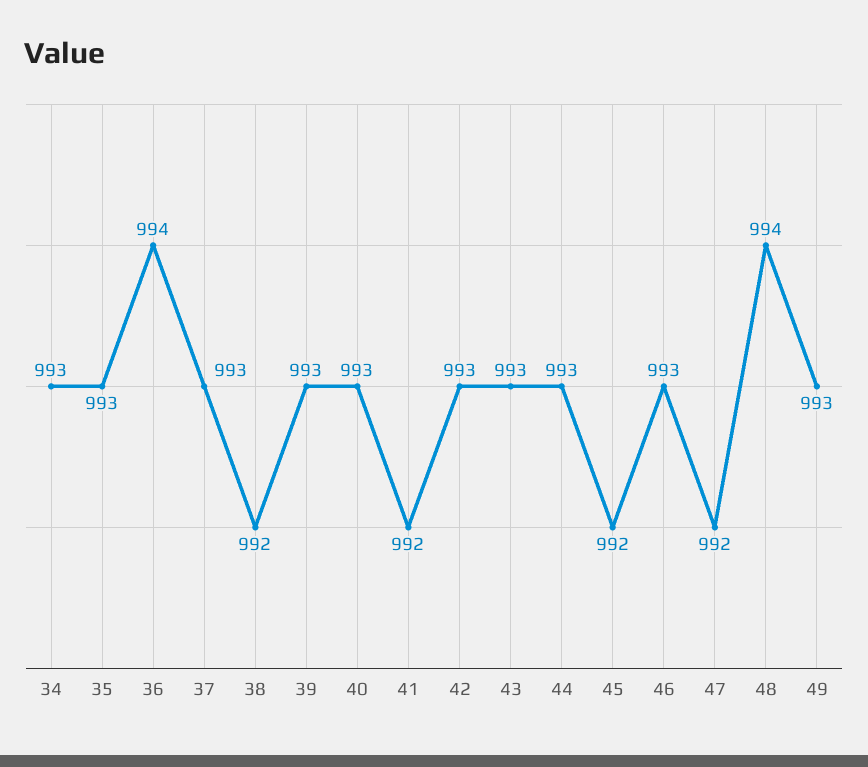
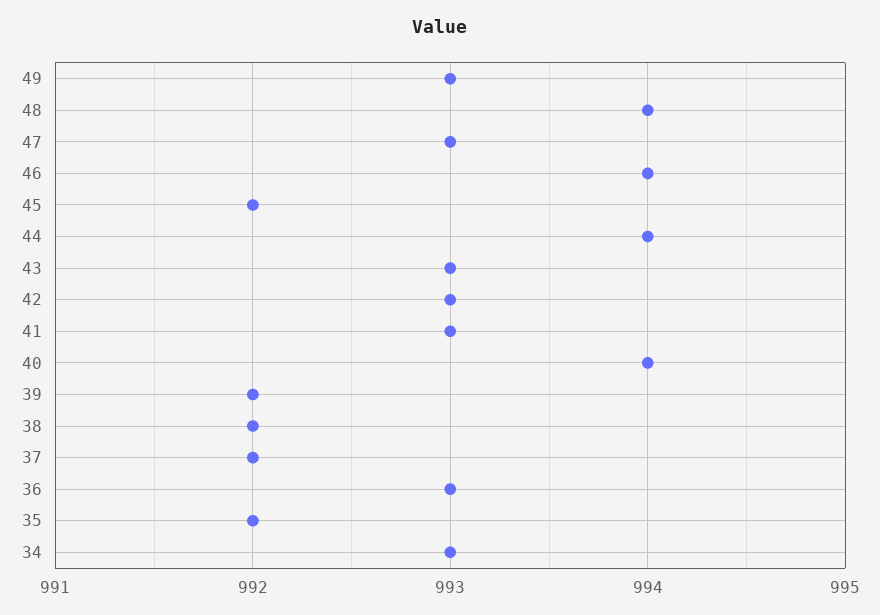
35: 993 -> 992
36: 994 -> 993
37: 993 -> 992
39: 993 -> 992
40: 993 -> 994
41: 992 -> 993
44: 993 -> 994
46: 993 -> 994
47: 992 -> 993

